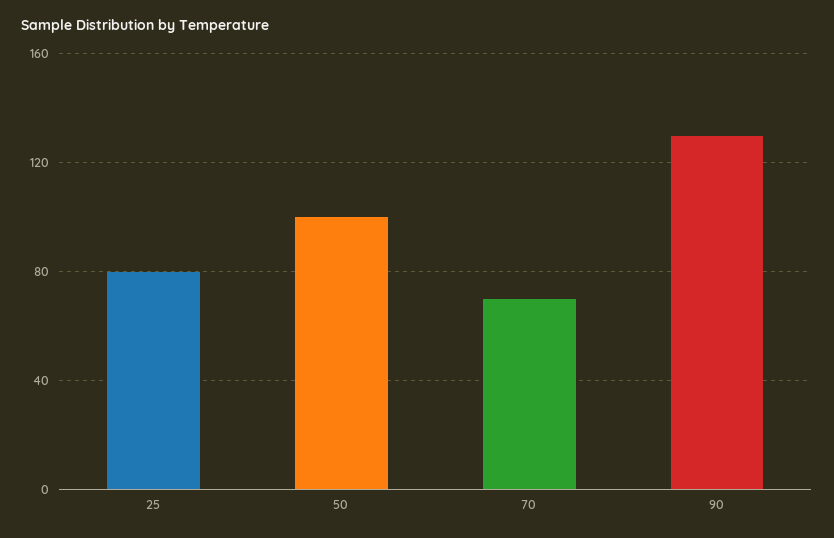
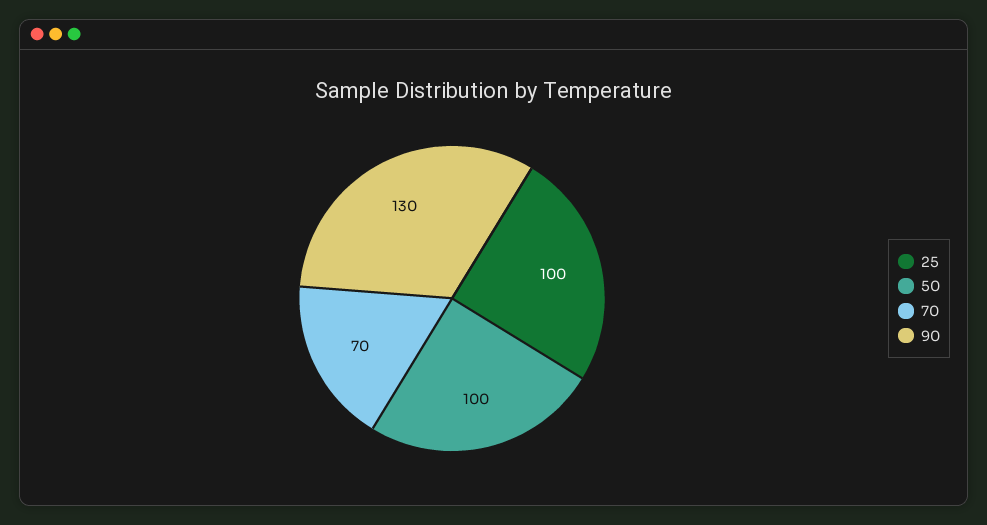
25: 80 -> 100

